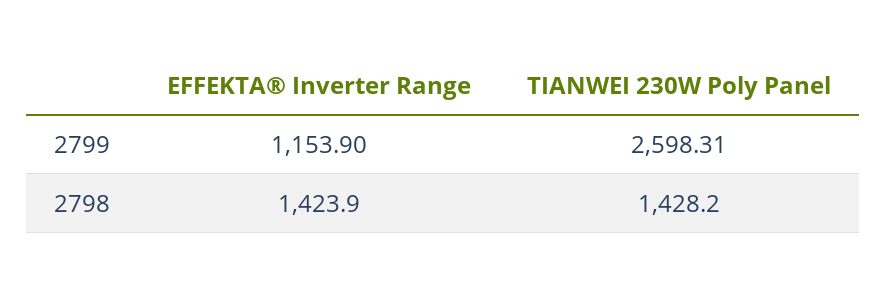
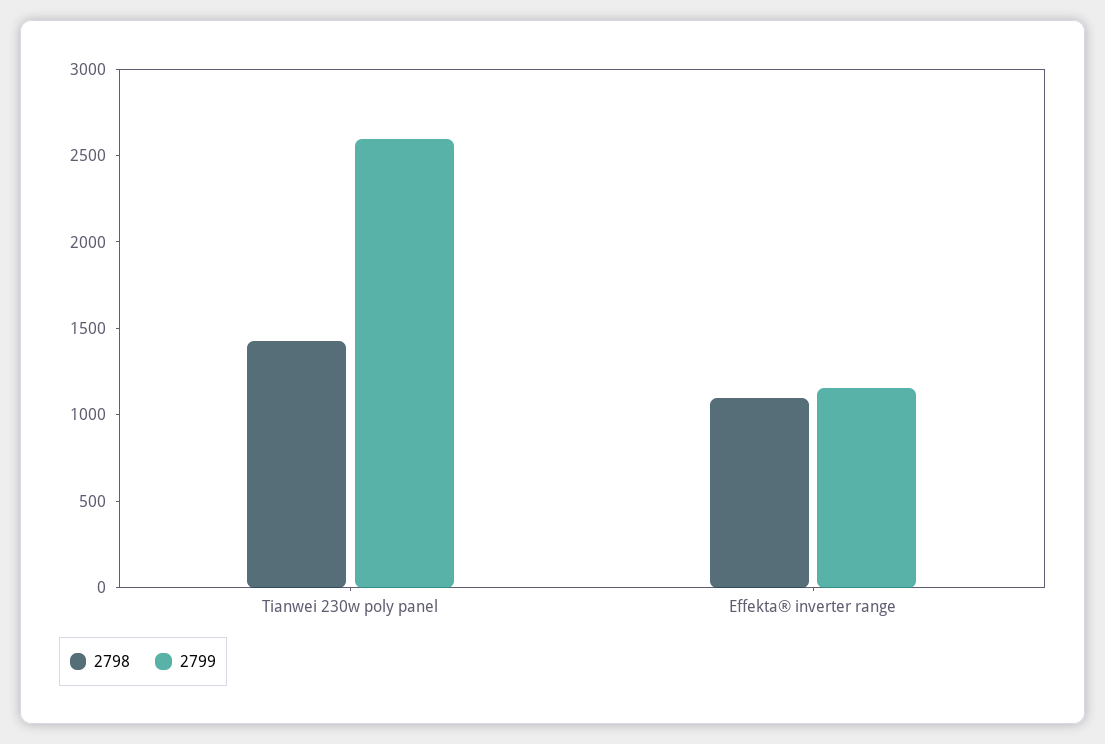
2798, EFFEKTA® Inverter Range: 1423.9 -> 1100

